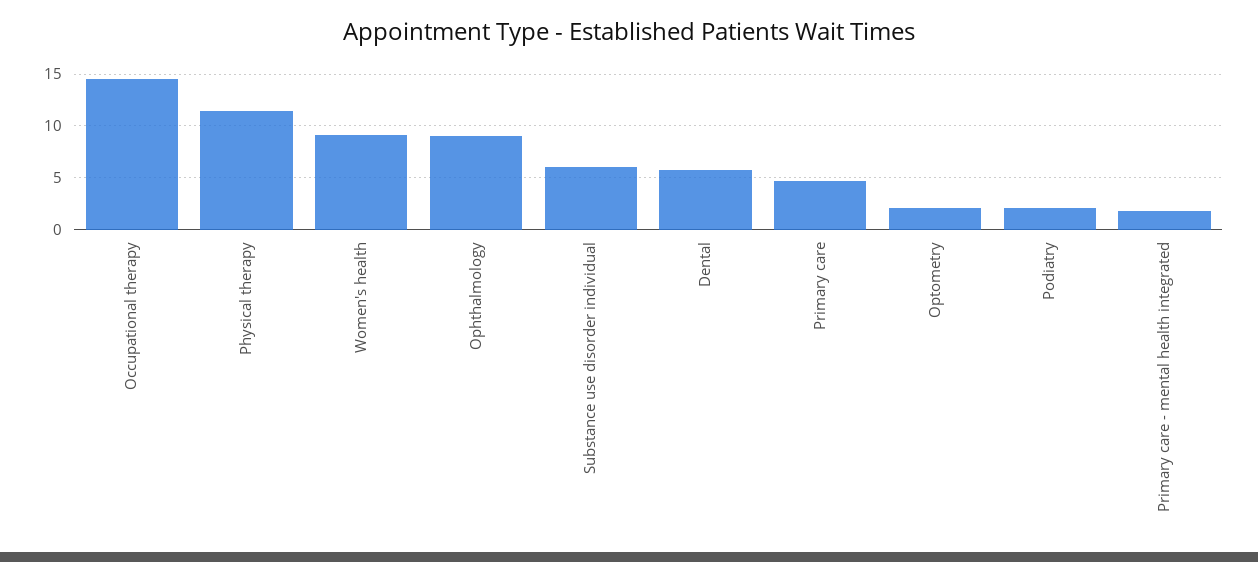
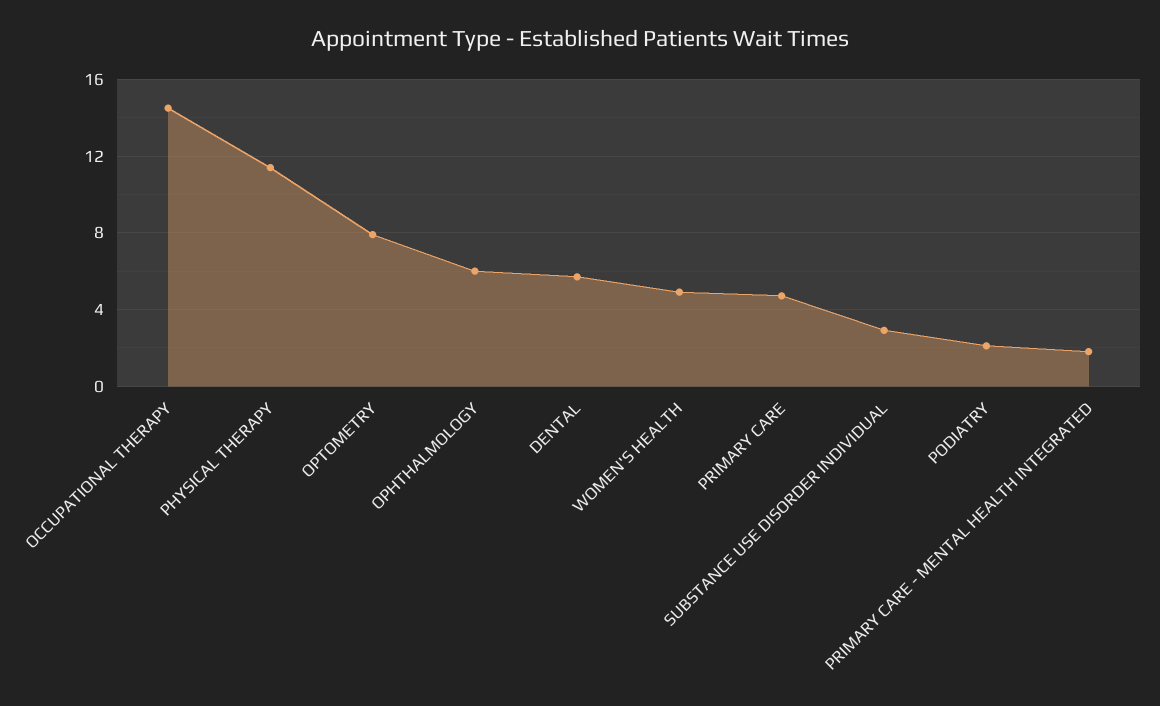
Women's health: 9 -> 5
Ophthalmology: 9 -> 6
Substance use disorder individual: 6 -> 3
Optometry: 2 -> 8

